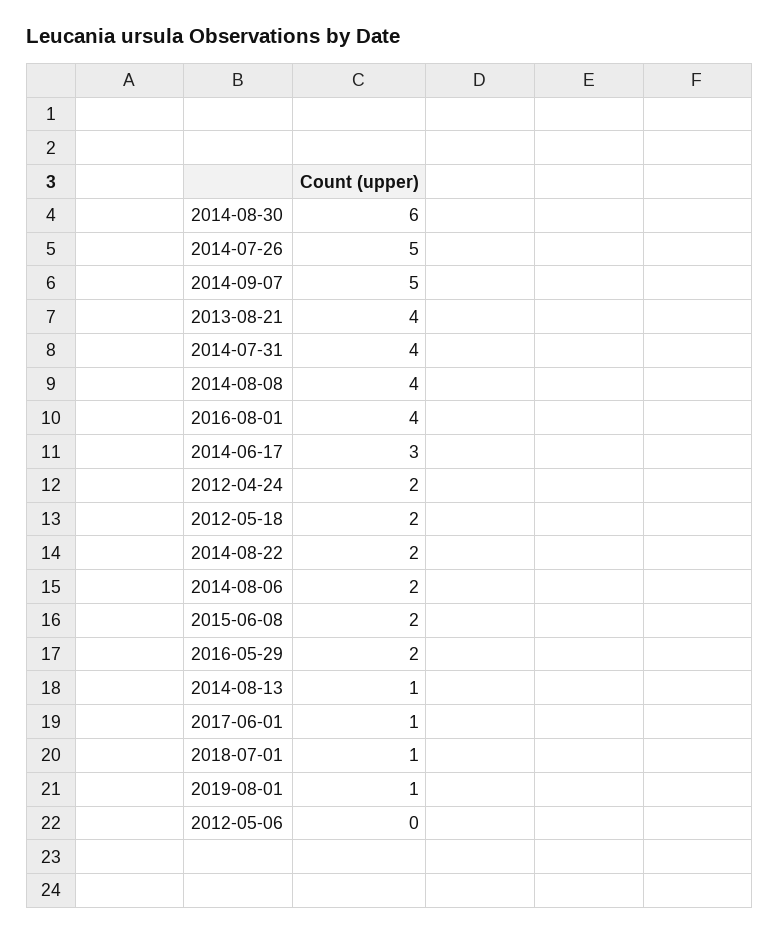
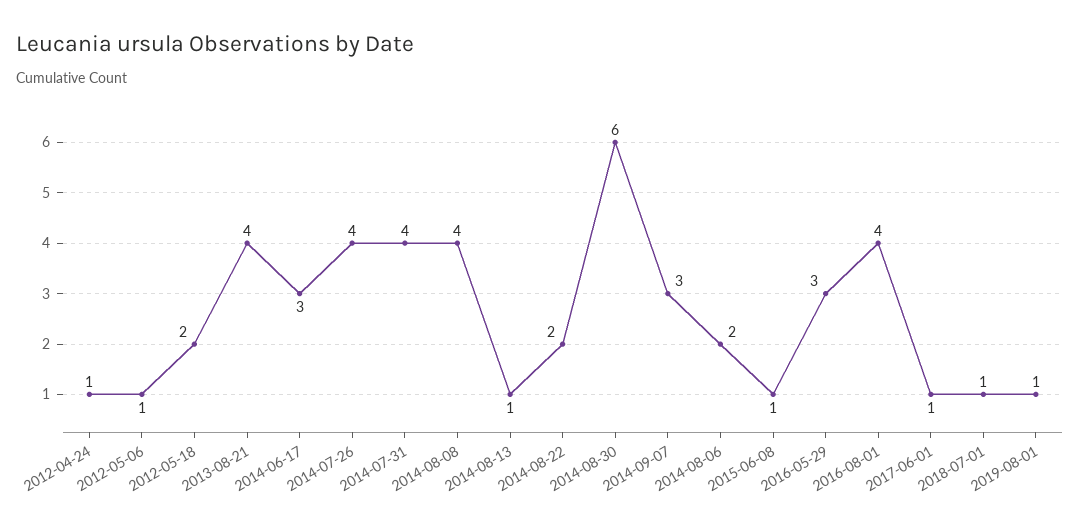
2014-07-26: 5 -> 4
2014-09-07: 5 -> 3
2012-04-24: 2 -> 1
2015-06-08: 2 -> 1
2016-05-29: 2 -> 3
2012-05-06: 0 -> 1

